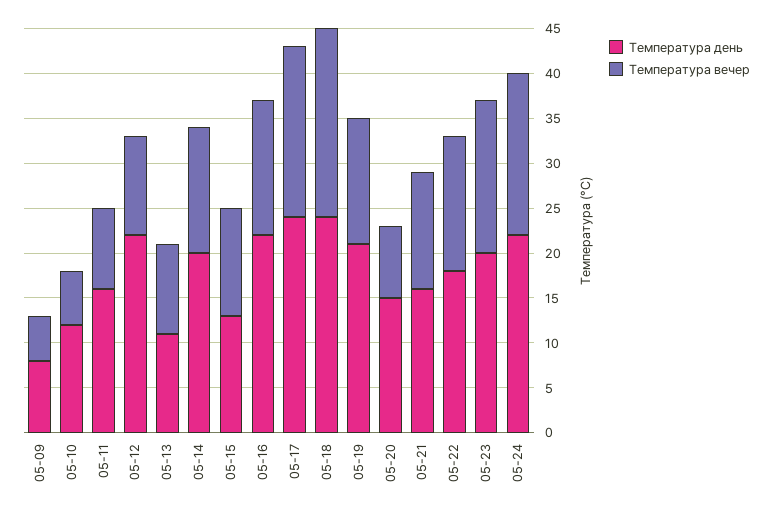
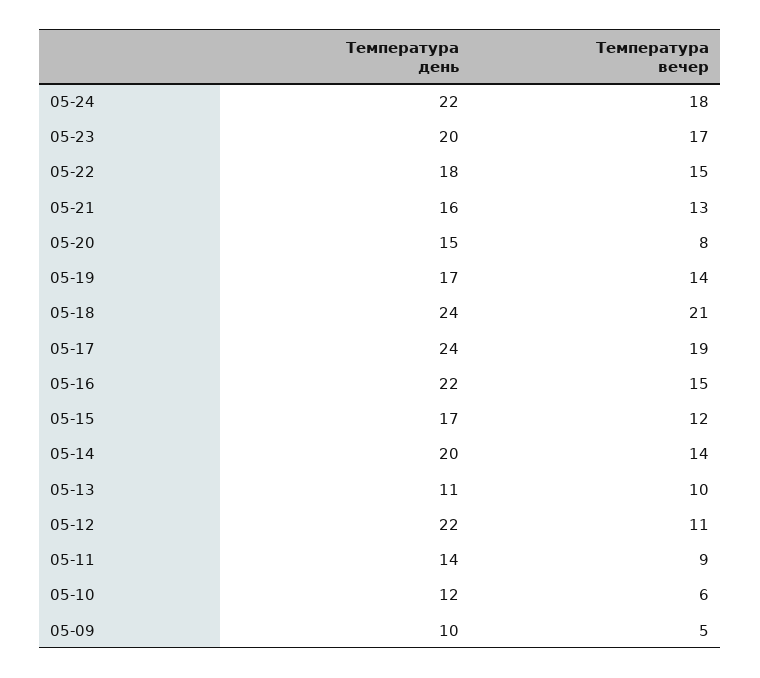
Температура день, 05-09: 8 -> 10
Температура день, 05-11: 16 -> 14
Температура день, 05-15: 13 -> 17
Температура день, 05-19: 21 -> 17

